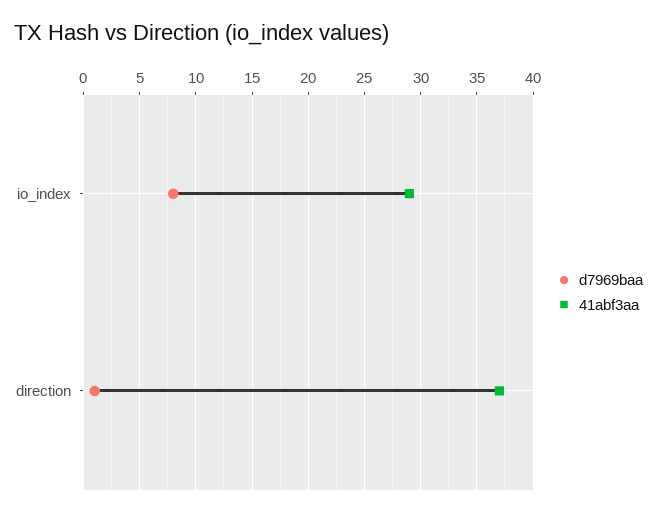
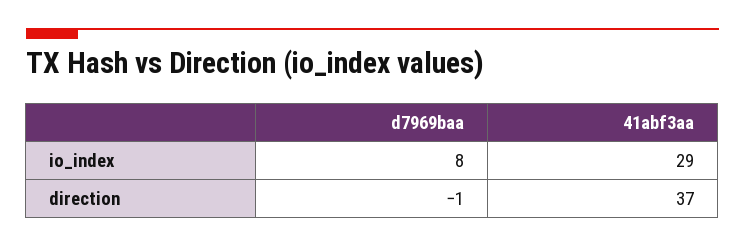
d7969baa, direction: 1 -> -1

